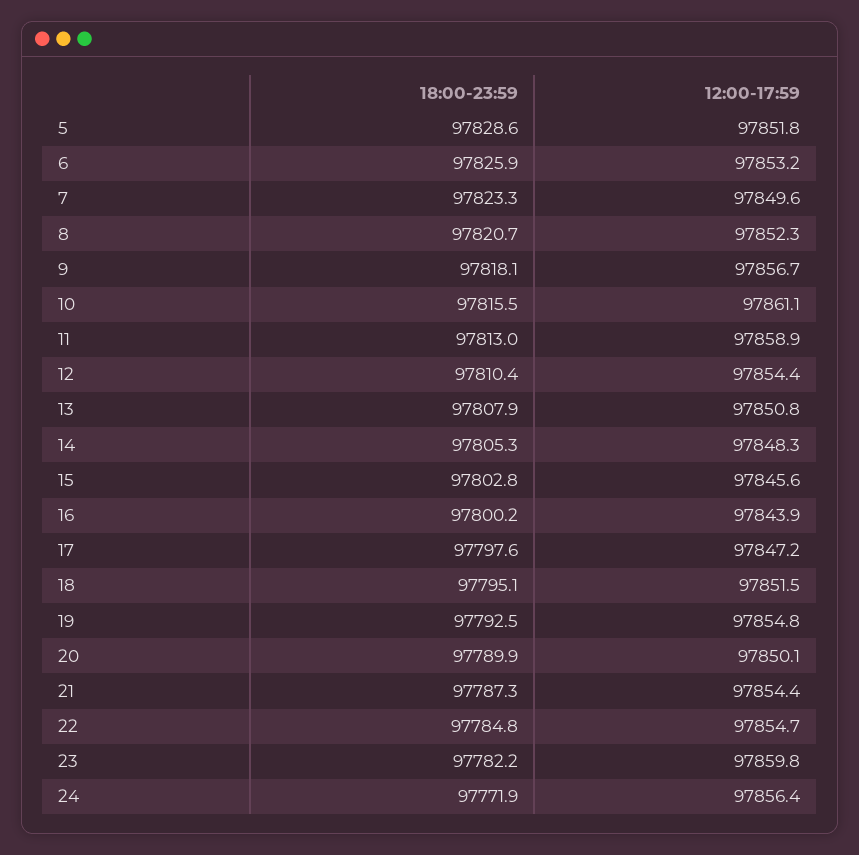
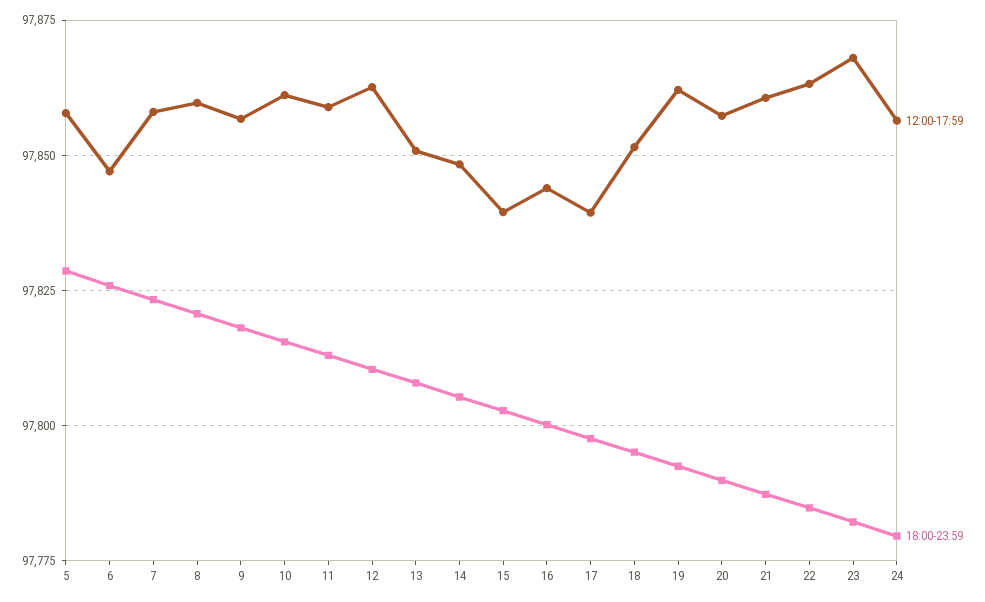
12:00-17:59, 5: 97851.8 -> 97857.5
12:00-17:59, 6: 97853.2 -> 97847.5
12:00-17:59, 7: 97849.6 -> 97857.5
12:00-17:59, 8: 97852.3 -> 97860
12:00-17:59, 12: 97854.4 -> 97862.5
12:00-17:59, 15: 97845.6 -> 97840
12:00-17:59, 17: 97847.2 -> 97840
12:00-17:59, 19: 97854.8 -> 97862.5
12:00-17:59, 20: 97850.1 -> 97857.5
12:00-17:59, 21: 97854.4 -> 97860
12:00-17:59, 22: 97854.7 -> 97862.5
12:00-17:59, 23: 97859.8 -> 97867.5
18:00-23:59, 24: 97771.9 -> 97780

